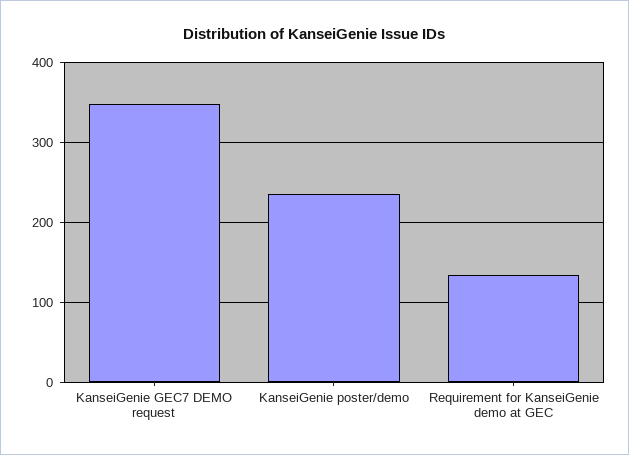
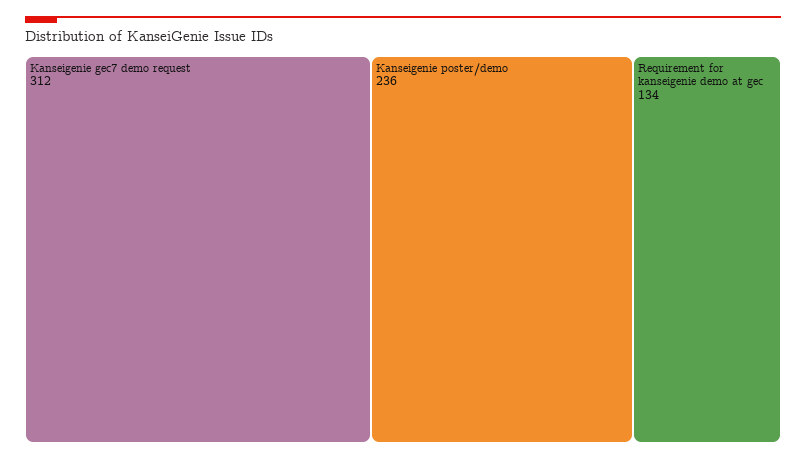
KanseiGenie GEC7 DEMO request: 350 -> 312

